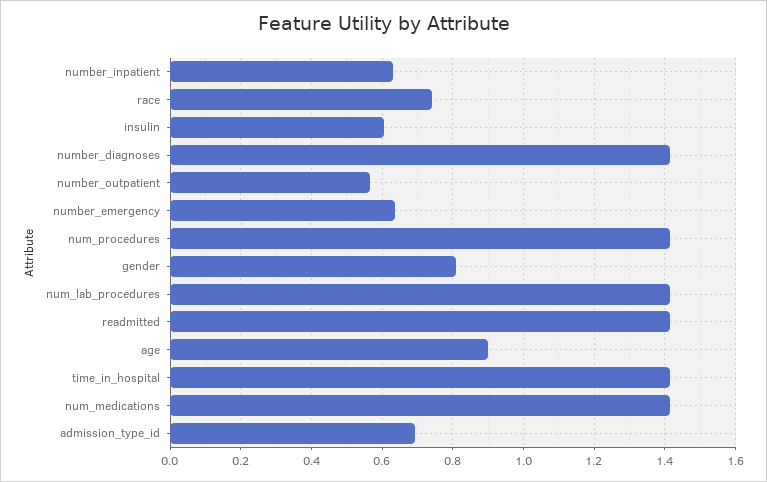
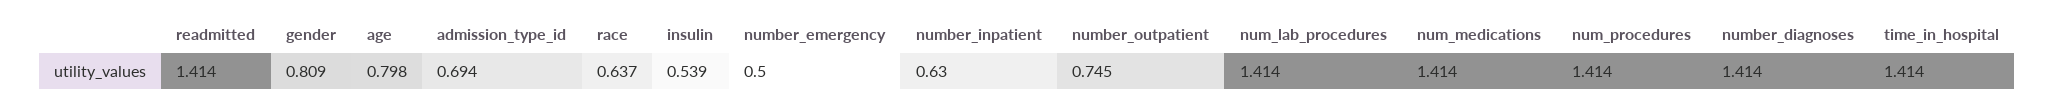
race: 0.74 -> 0.637
insulin: 0.6 -> 0.539
number_outpatient: 0.56 -> 0.745
number_emergency: 0.64 -> 0.5
age: 0.9 -> 0.798

